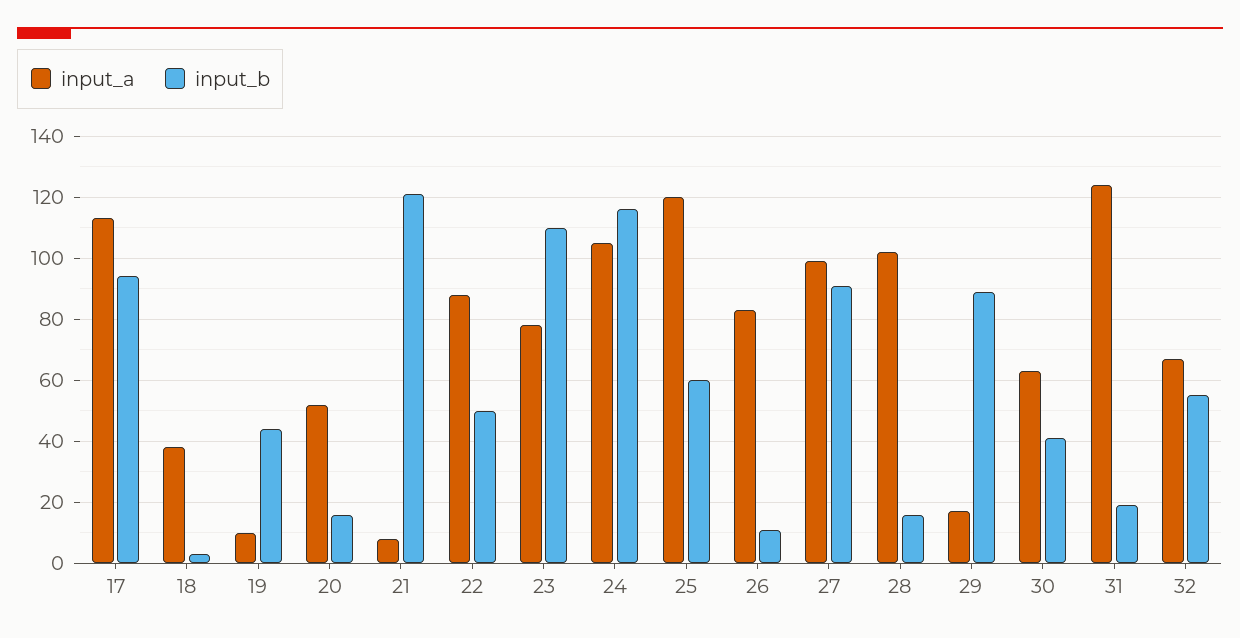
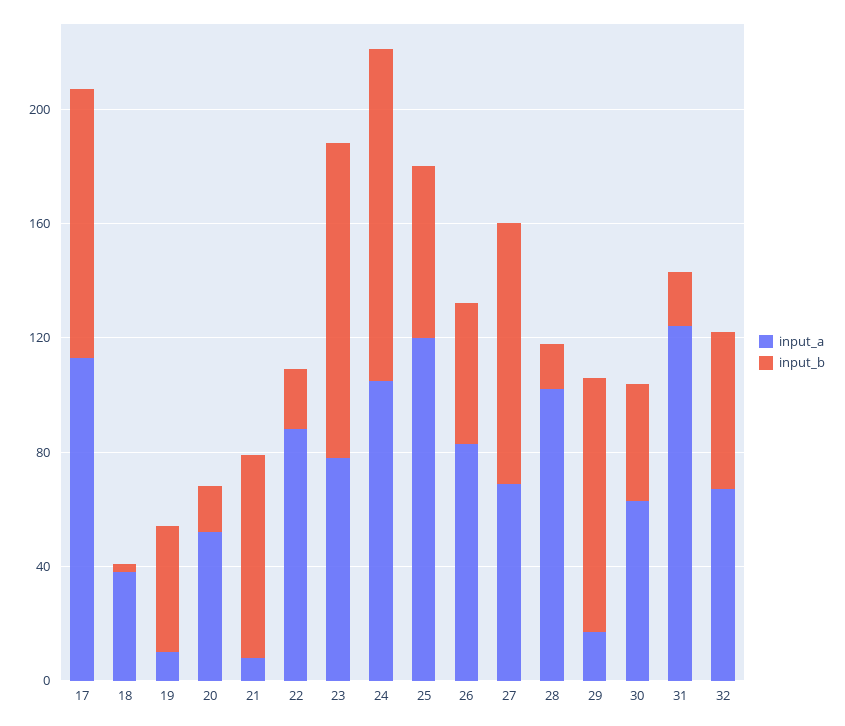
input_b, 21: 120 -> 70
input_b, 22: 50 -> 20
input_b, 26: 10 -> 50
input_a, 27: 100 -> 70

